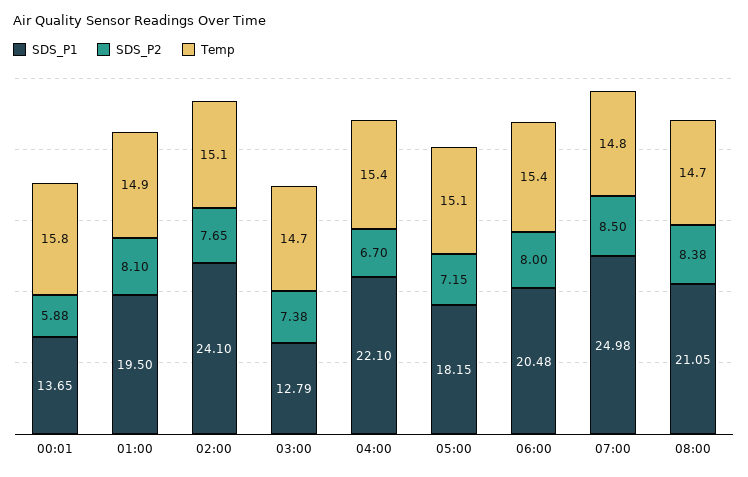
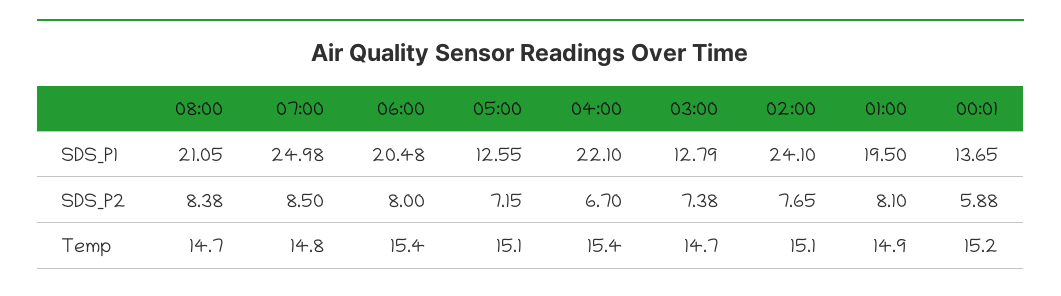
Temp, 00:01: 15.8 -> 15.2
SDS_P1, 05:00: 18.15 -> 12.55

